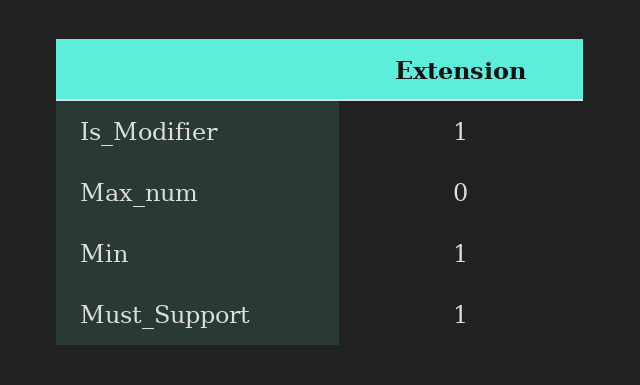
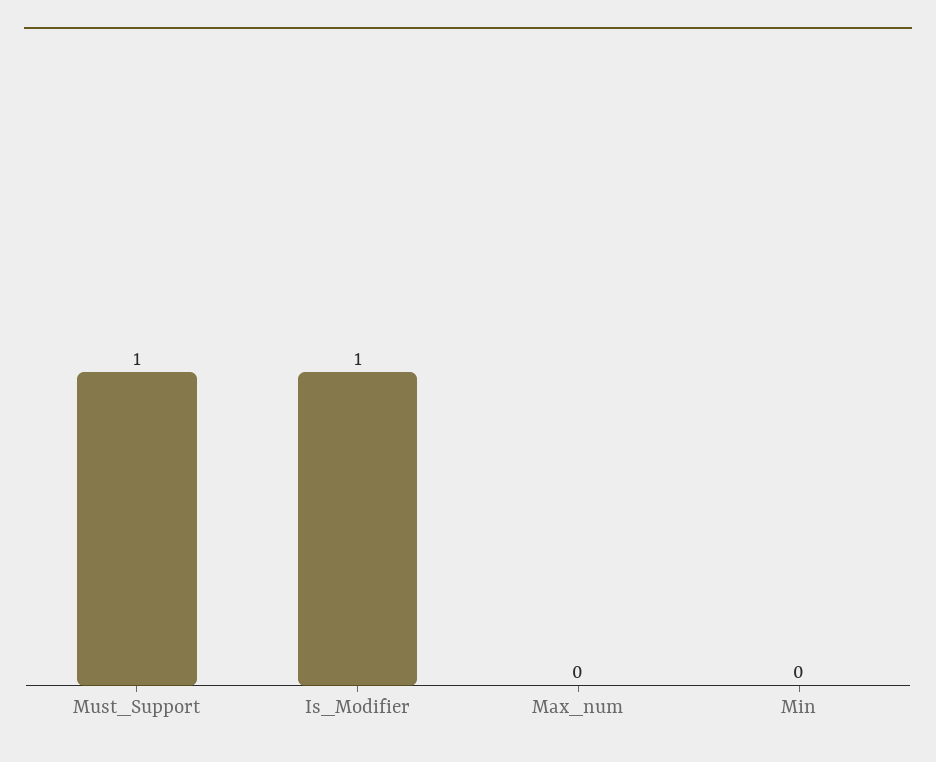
Min: 1 -> 0

